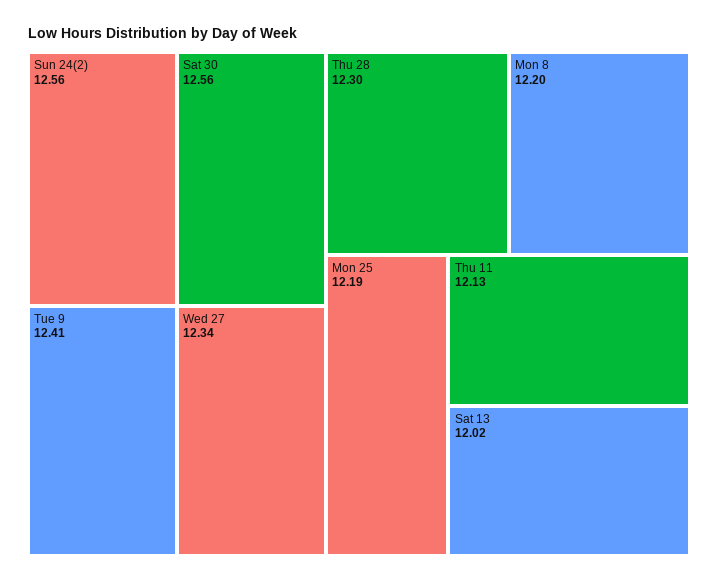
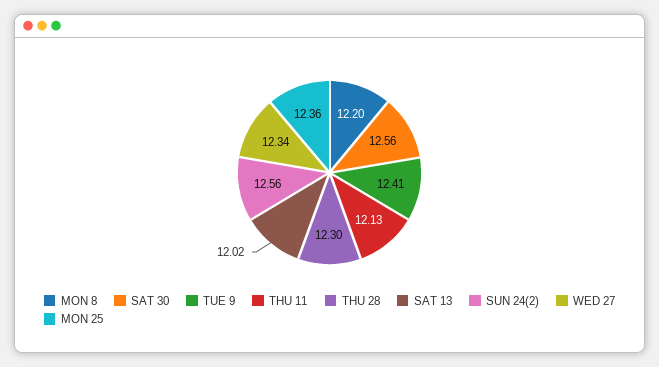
Mon 25: 12.19 -> 12.36

